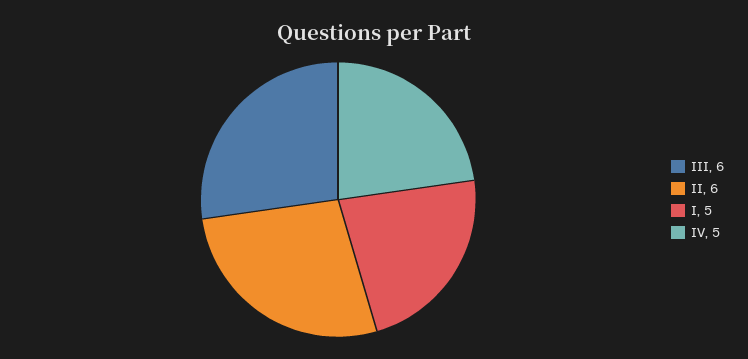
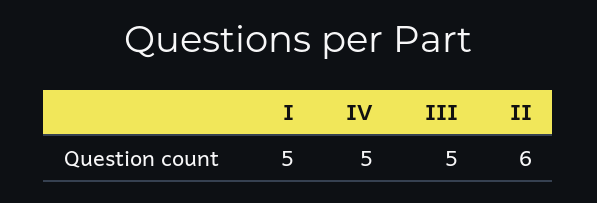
III: 6 -> 5

